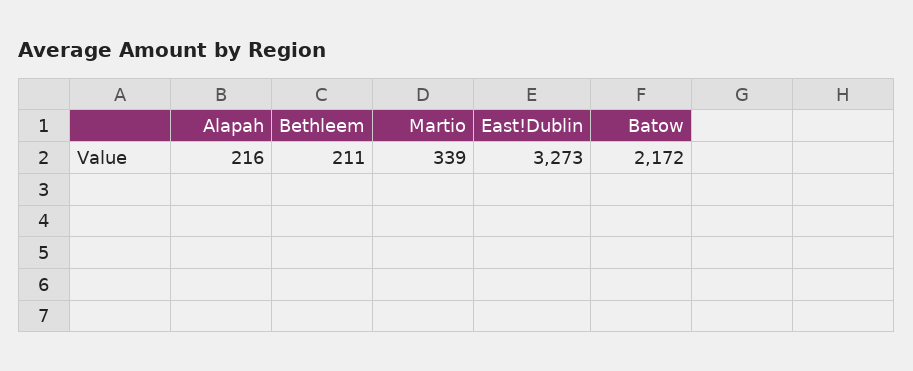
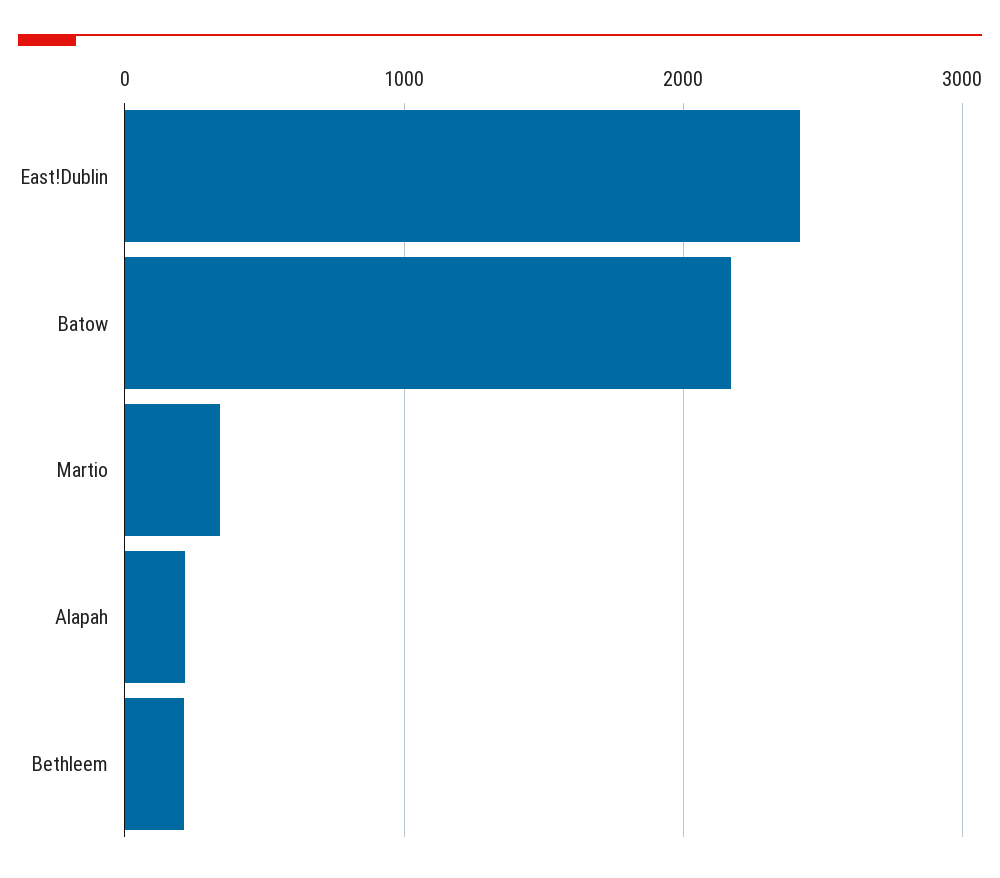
East!Dublin: 3273 -> 2400

